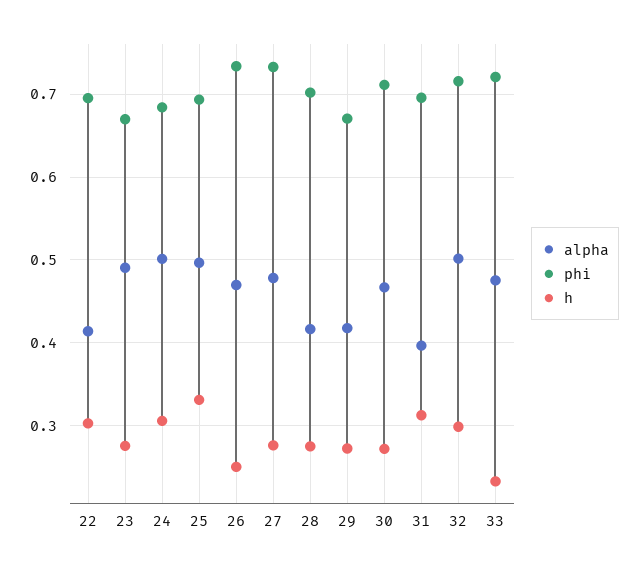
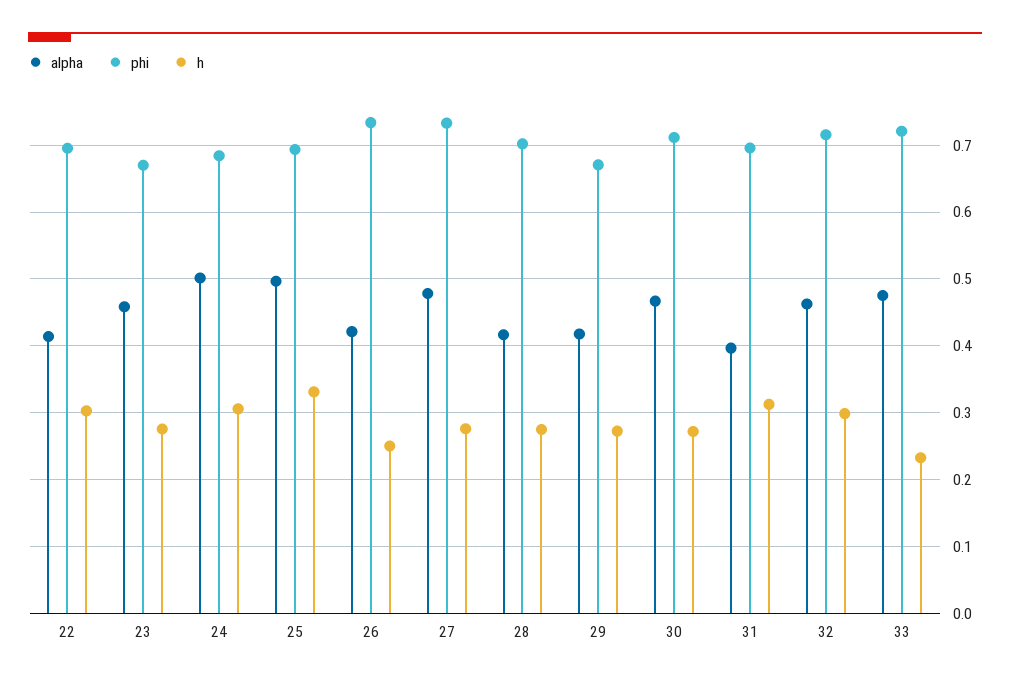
alpha, 23: 0.49 -> 0.46
alpha, 26: 0.47 -> 0.42
alpha, 32: 0.5 -> 0.46

